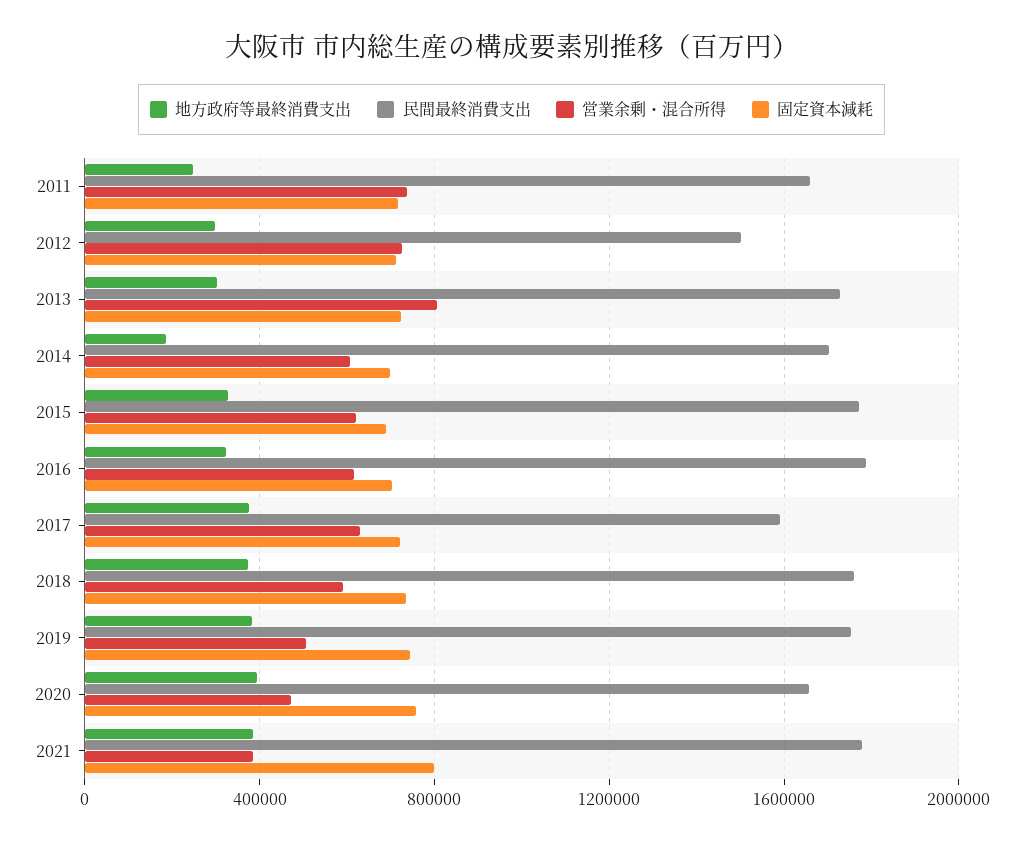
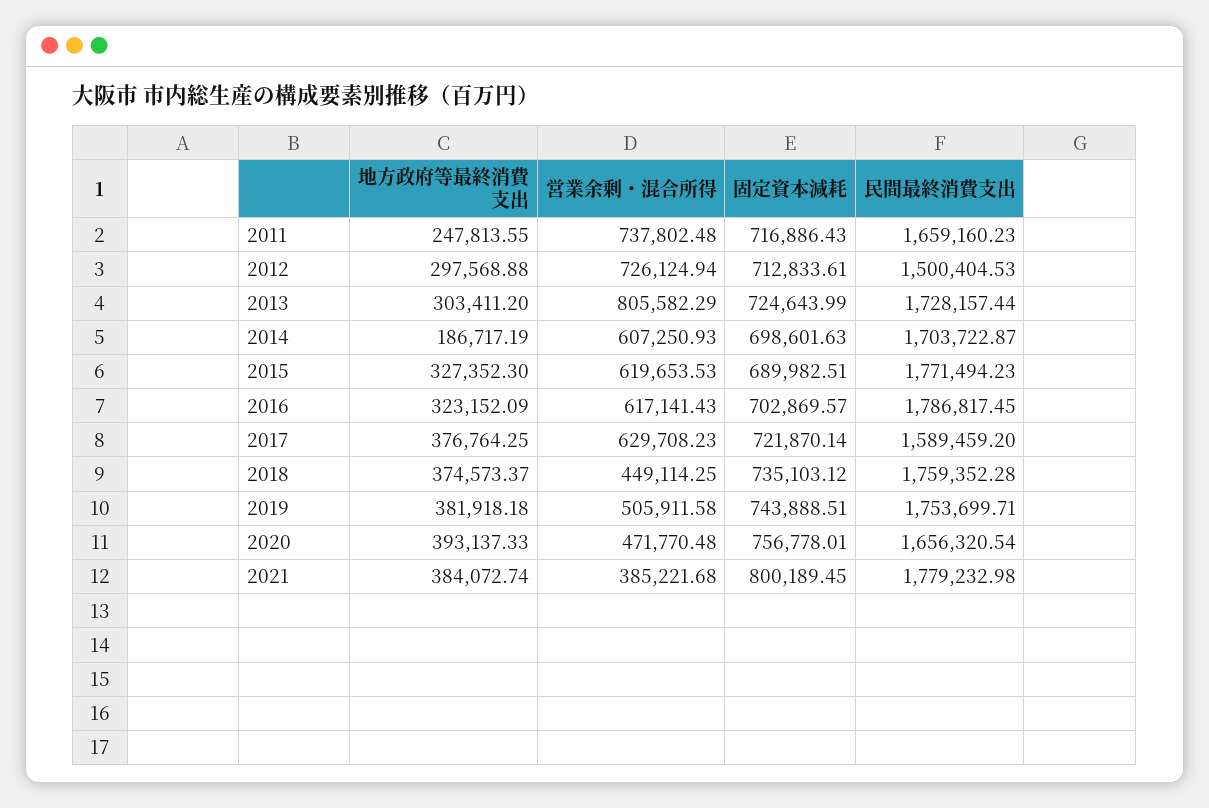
営業余剰・混合所得, 2018: 600000 -> 449114.25

